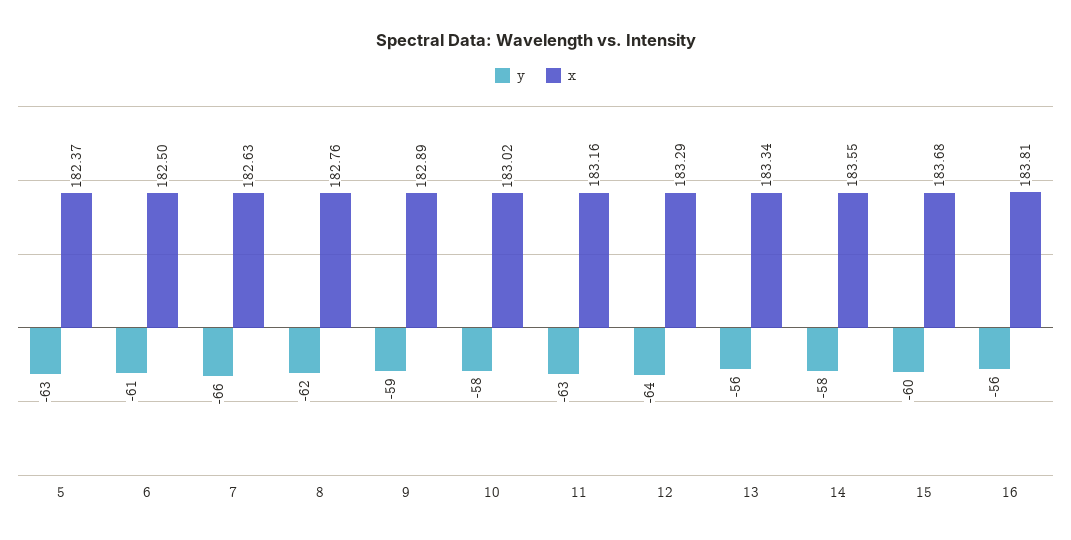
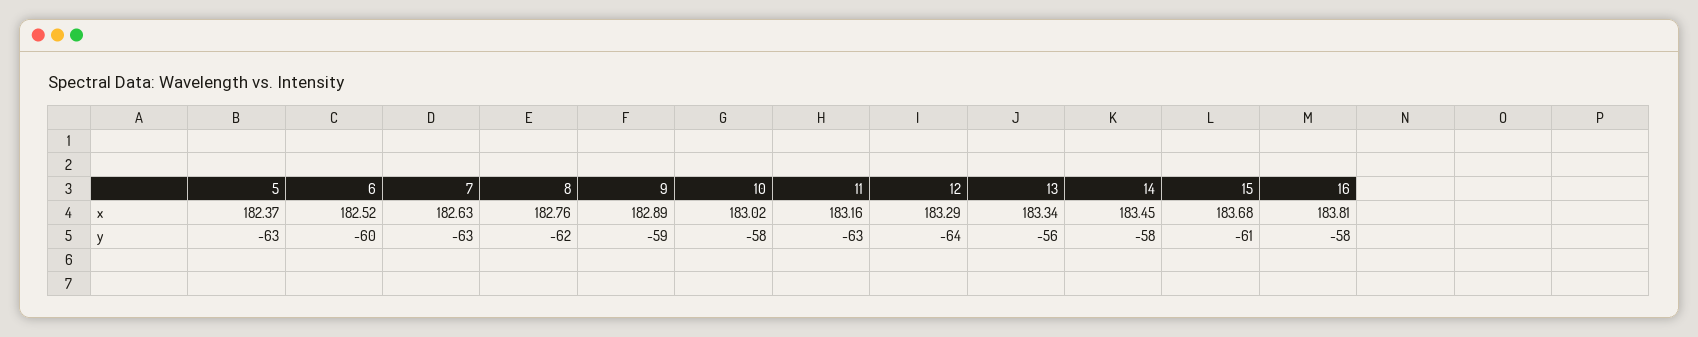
y, 6: -61 -> -60
x, 6: 182.5 -> 182.52
y, 7: -66 -> -63
x, 14: 183.55 -> 183.45
y, 15: -60 -> -61
y, 16: -56 -> -58

